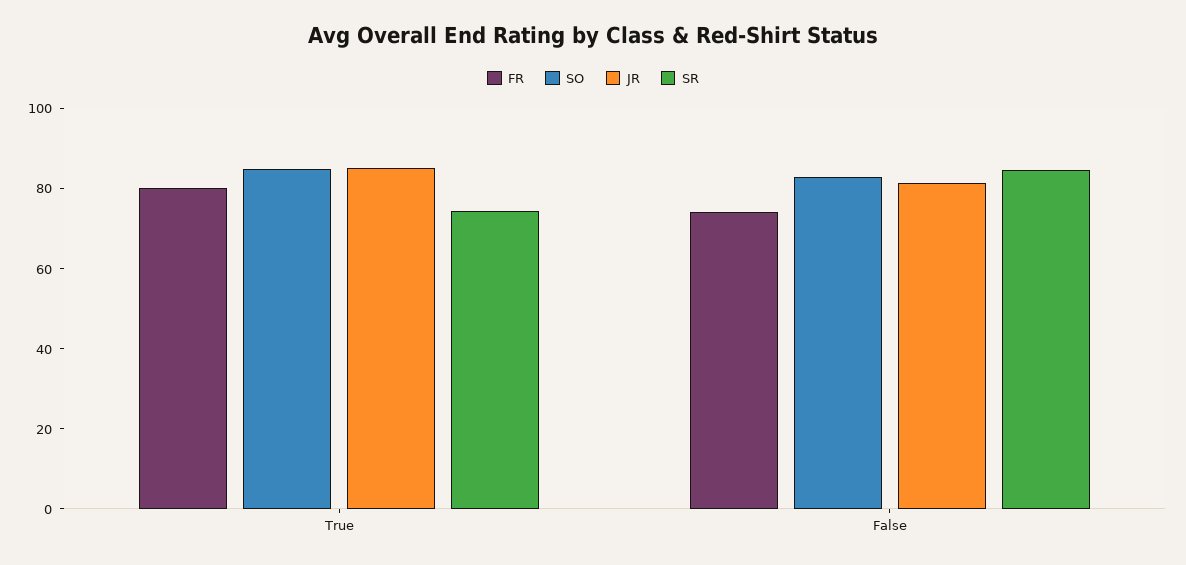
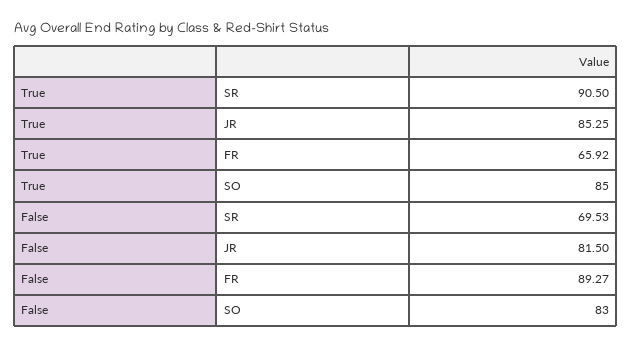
FR, True: 80 -> 65.92
SR, True: 75 -> 90.5
FR, False: 75 -> 89.27
SR, False: 85 -> 69.53

